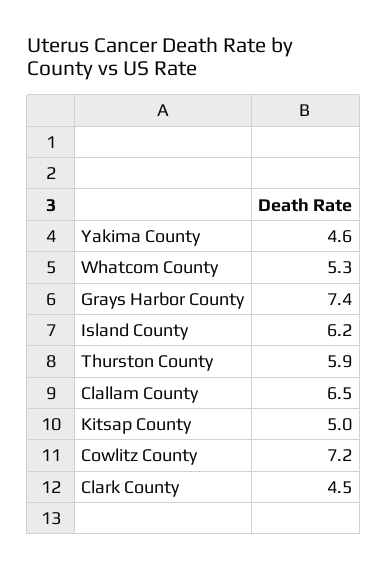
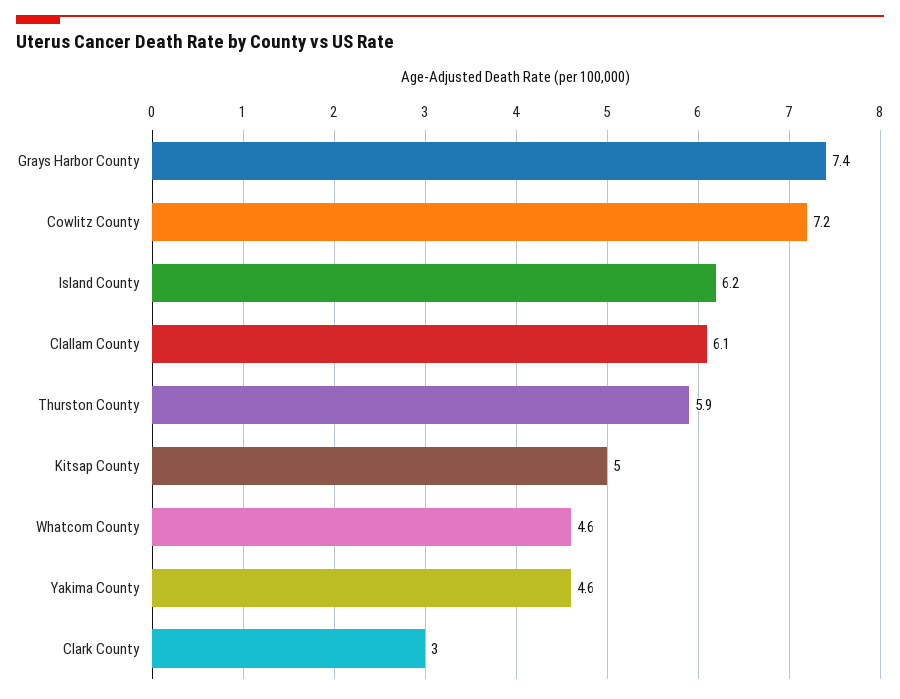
Whatcom County: 5.3 -> 4.6
Clallam County: 6.5 -> 6.1
Clark County: 4.5 -> 3

